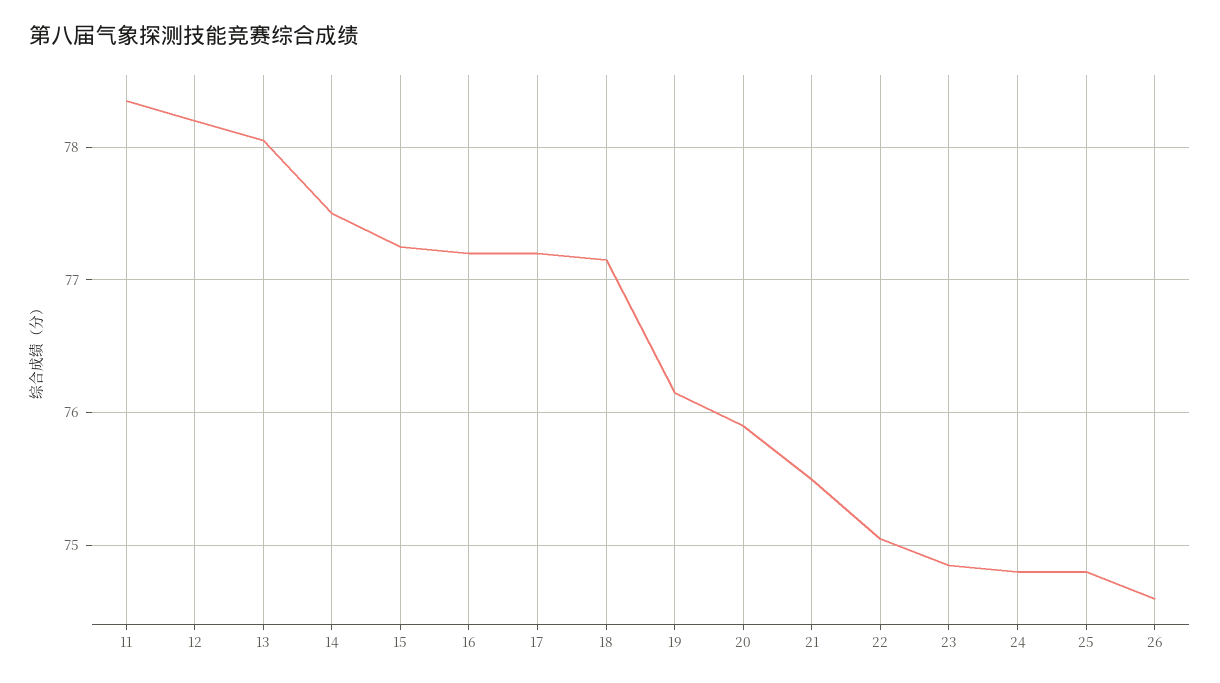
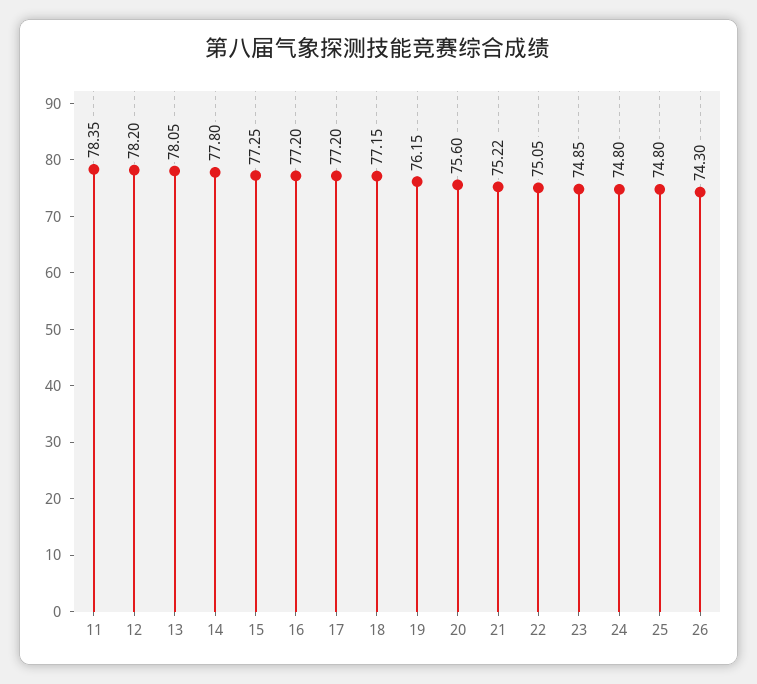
14: 77.5 -> 77.8
20: 75.9 -> 75.6
21: 75.5 -> 75.22
26: 74.6 -> 74.3

